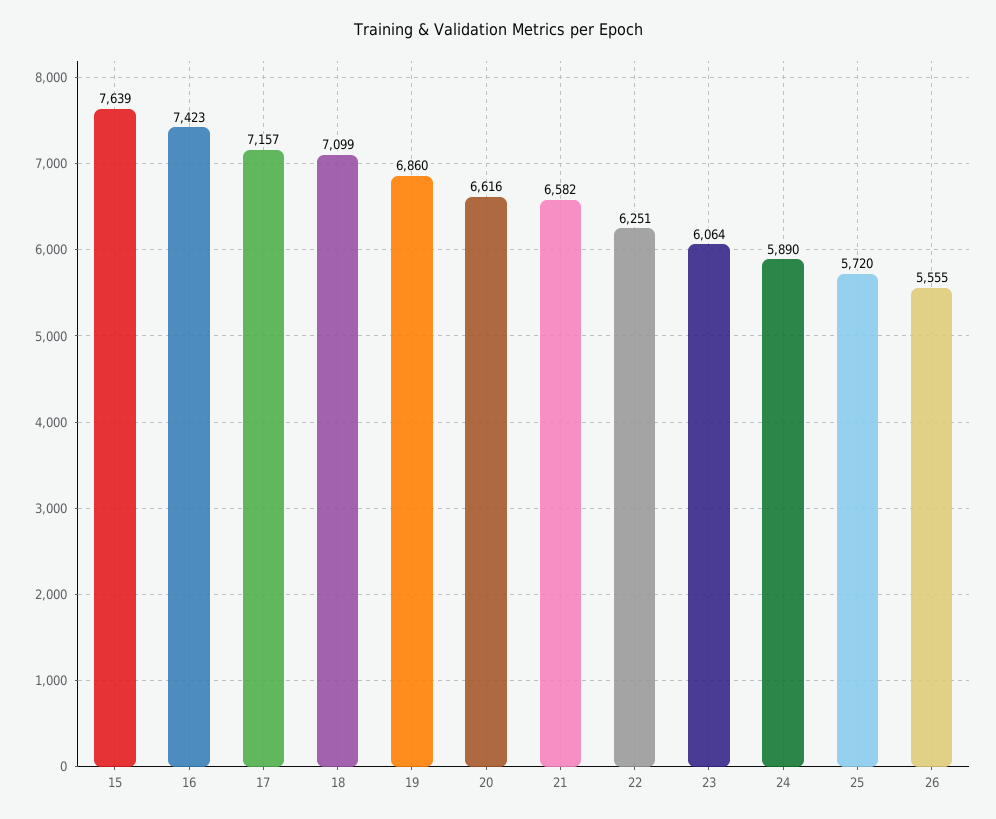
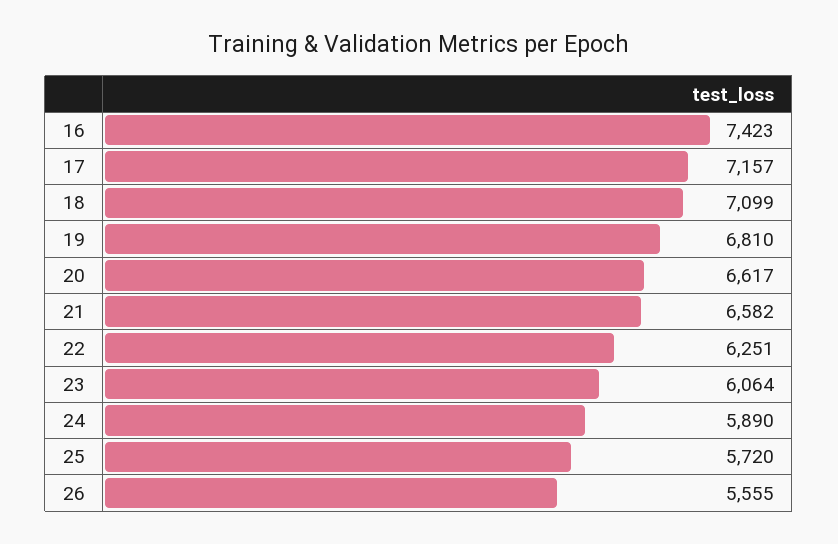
15: 7639 -> none
19: 6860 -> 6810
20: 6616 -> 6617

